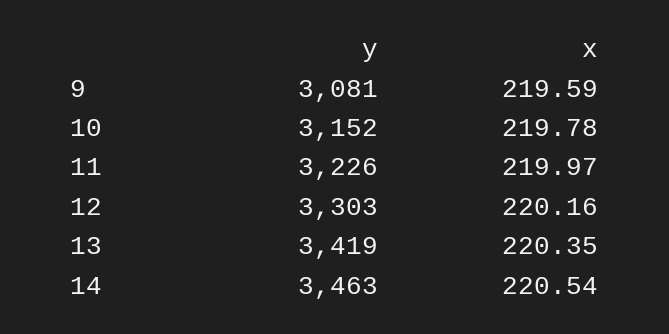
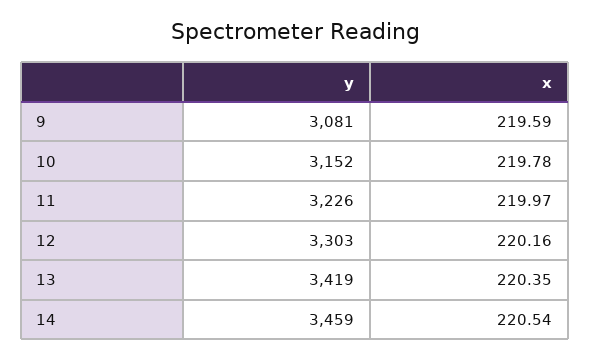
y, 14: 3463 -> 3459

